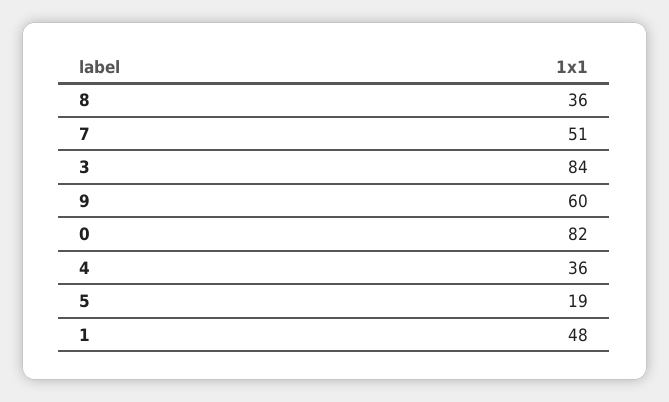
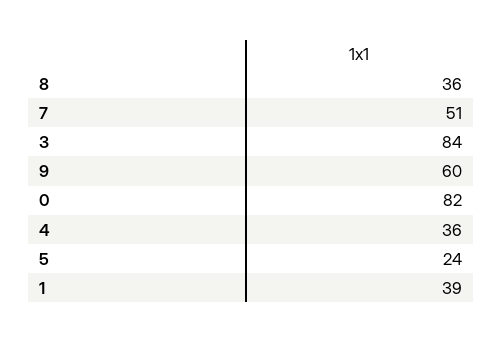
5: 19 -> 24
1: 48 -> 39

